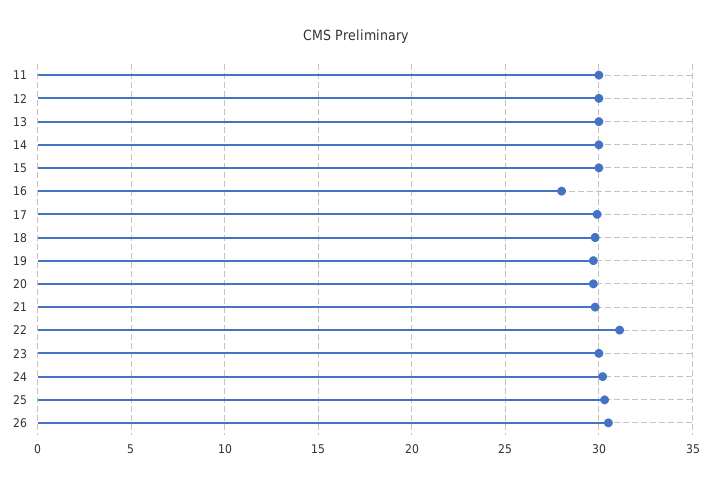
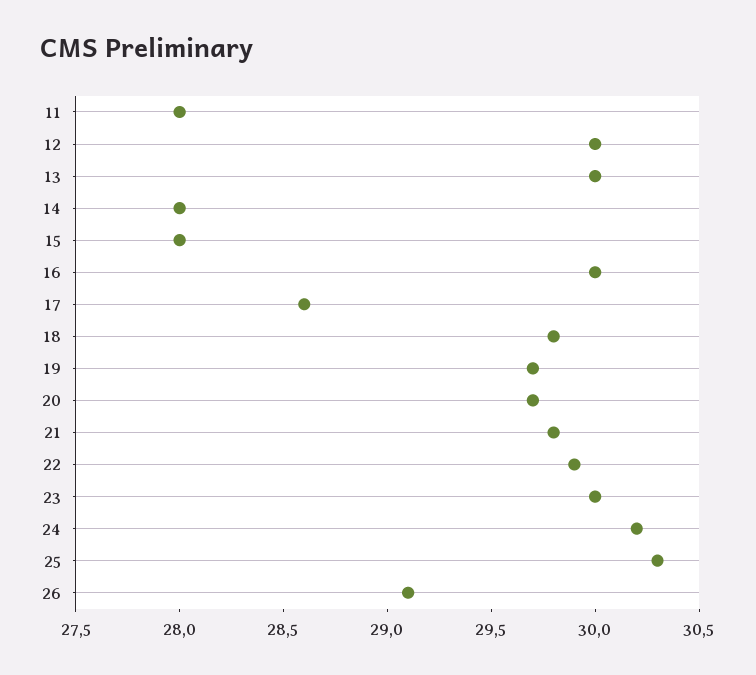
11: 30 -> 28
14: 30 -> 28
15: 30 -> 28
16: 28 -> 30
17: 30 -> 28.6
22: 31 -> 29.9
26: 30.5 -> 29.1

